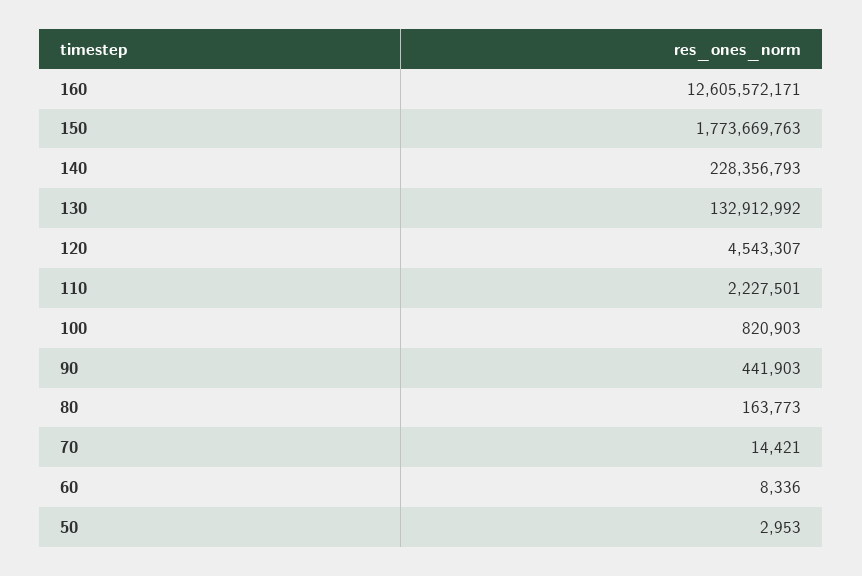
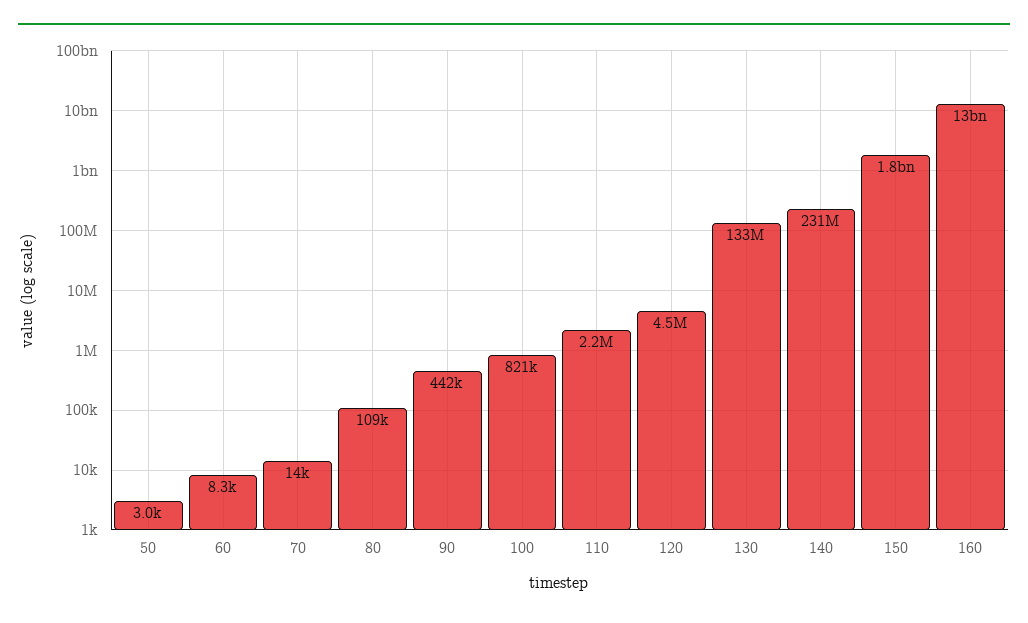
140: 228356793 -> 231000000
80: 163773 -> 109000

